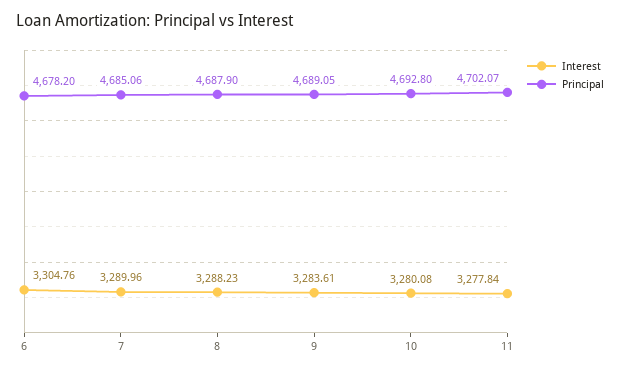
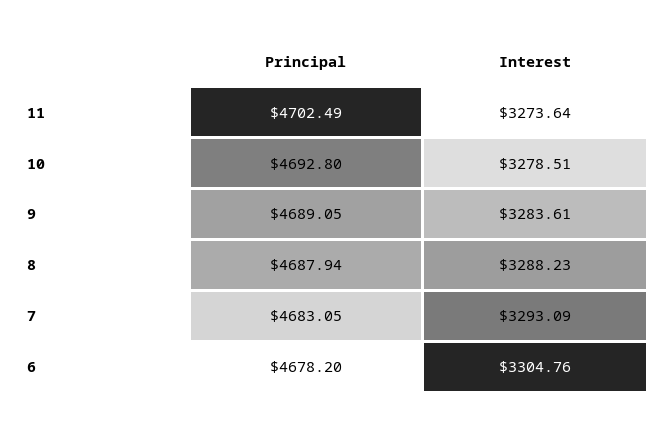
Interest, 7: 3289.96 -> 3293.09
Principal, 7: 4685.06 -> 4683.05
Principal, 8: 4687.9 -> 4687.94
Interest, 10: 3280.08 -> 3278.51
Interest, 11: 3277.84 -> 3273.64
Principal, 11: 4702.07 -> 4702.49

